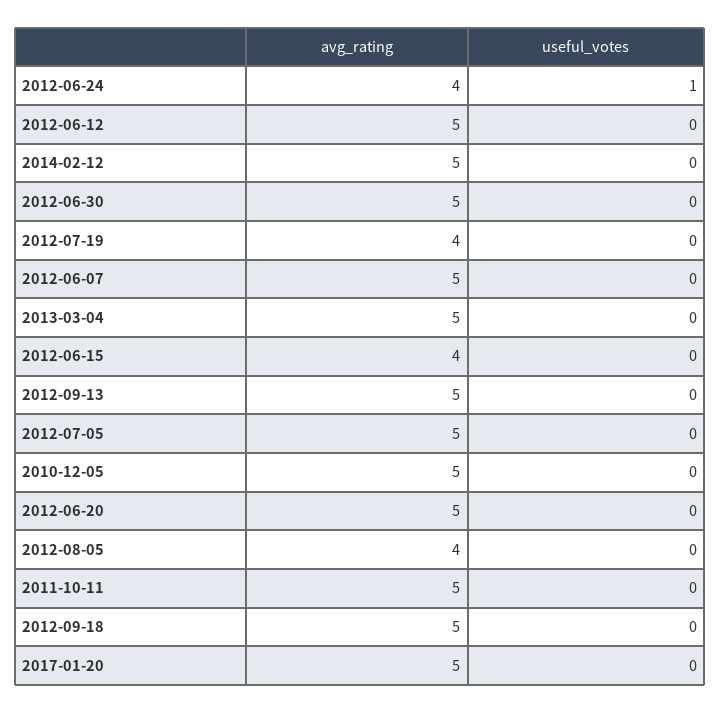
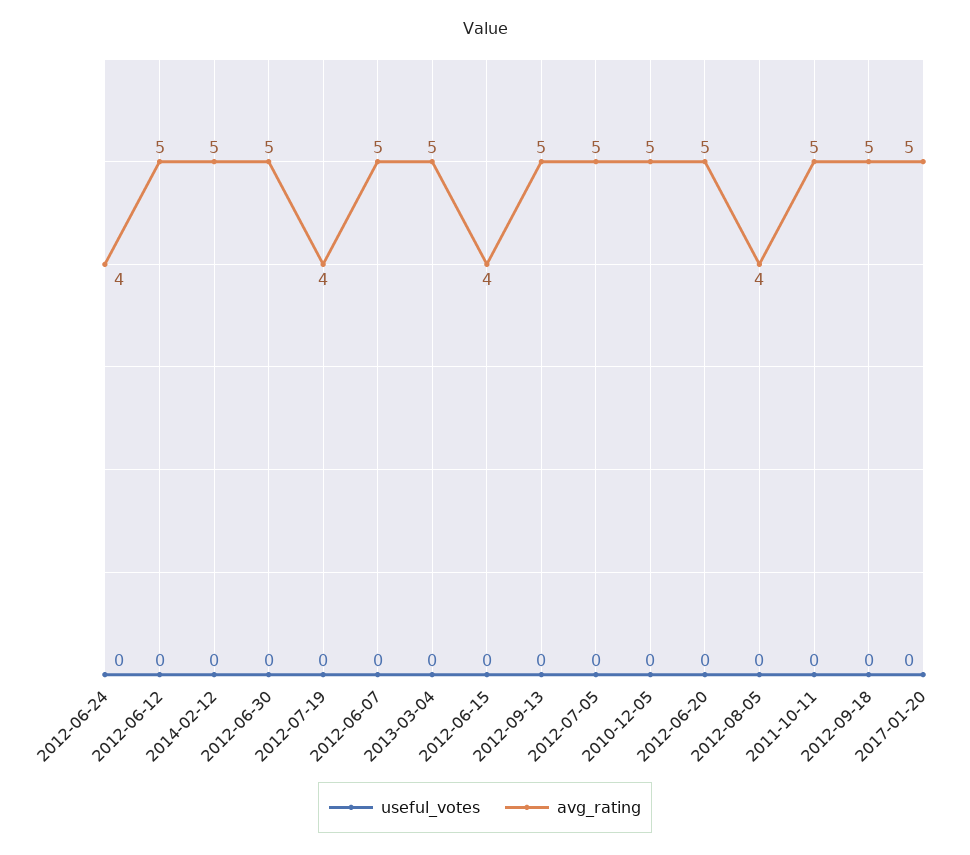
useful_votes, 2012-06-24: 1 -> 0

